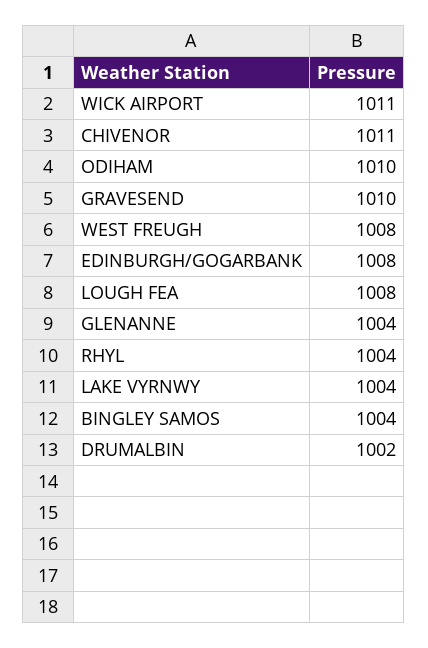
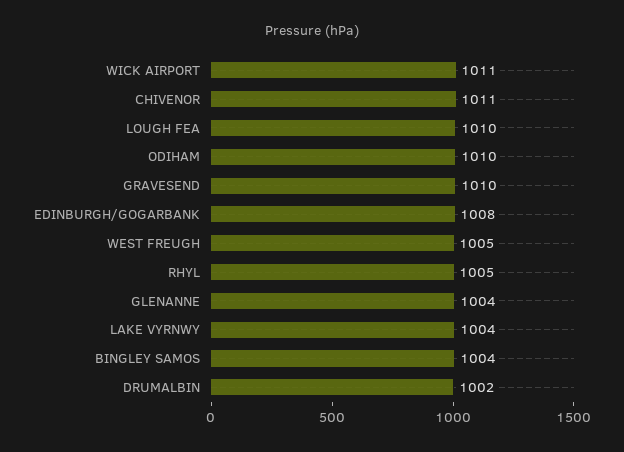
WEST FREUGH: 1008 -> 1005
LOUGH FEA: 1008 -> 1010
RHYL: 1004 -> 1005

